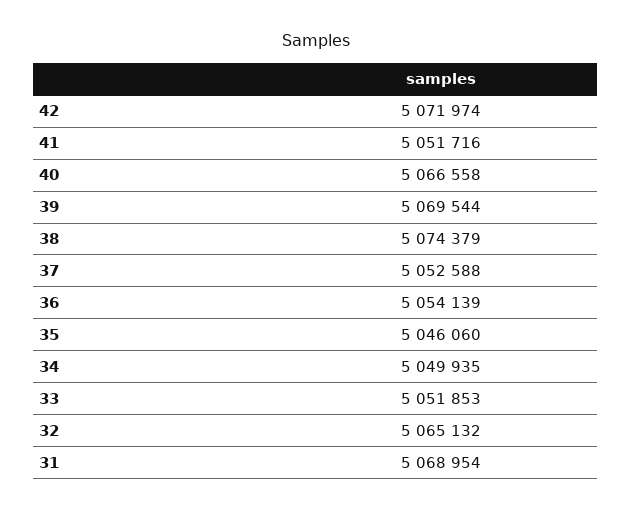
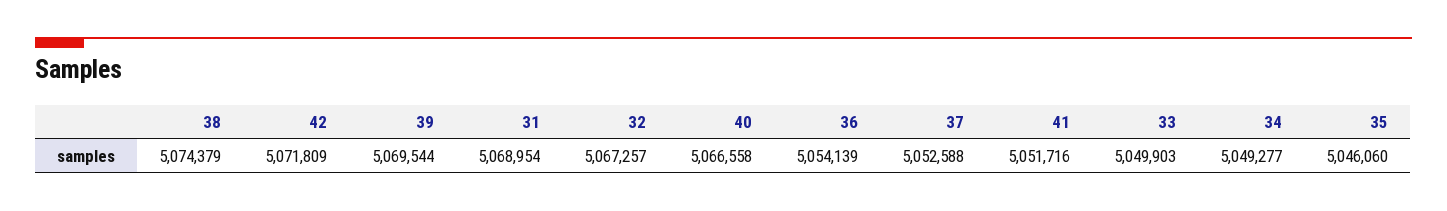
42: 5071974 -> 5071809
34: 5049935 -> 5049277
33: 5051853 -> 5049903
32: 5065132 -> 5067257

